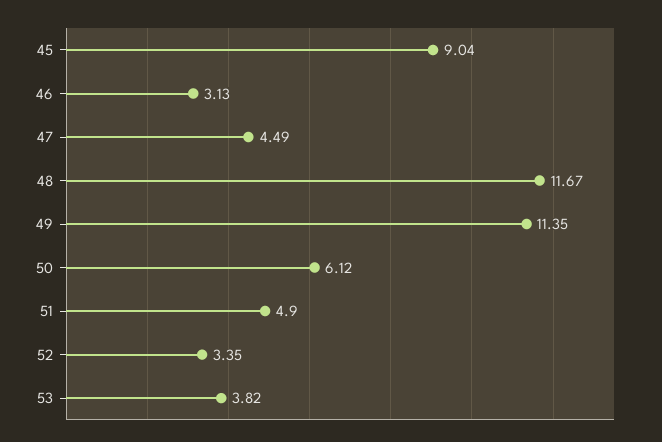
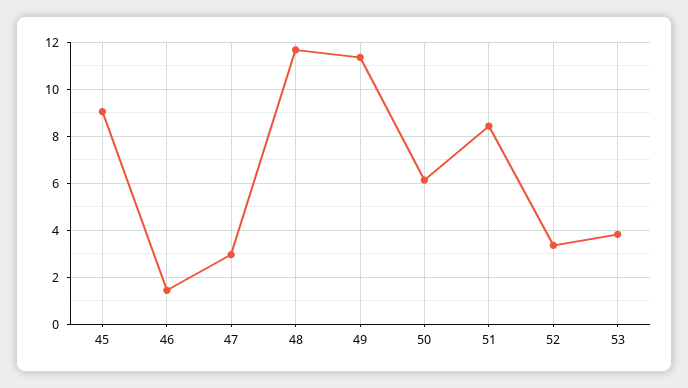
46: 3.13 -> 1.5
47: 4.49 -> 3
51: 4.9 -> 8.5

